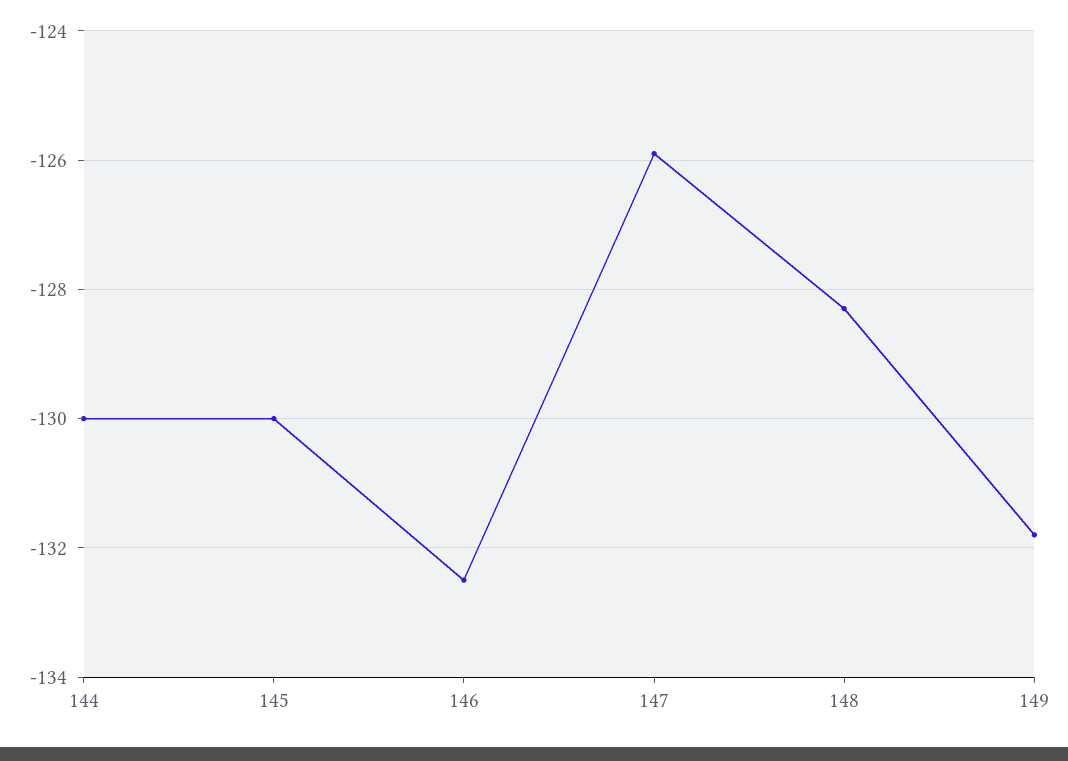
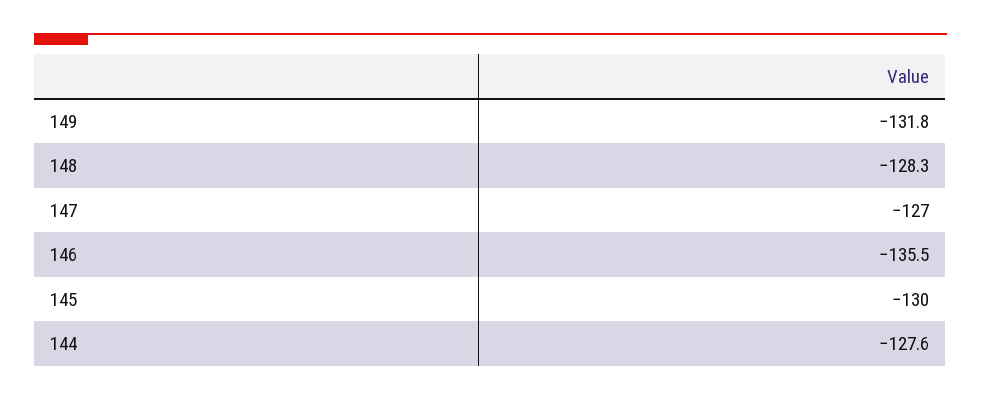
144: -130 -> -127.6
146: -132.5 -> -135.5
147: -126 -> -127

